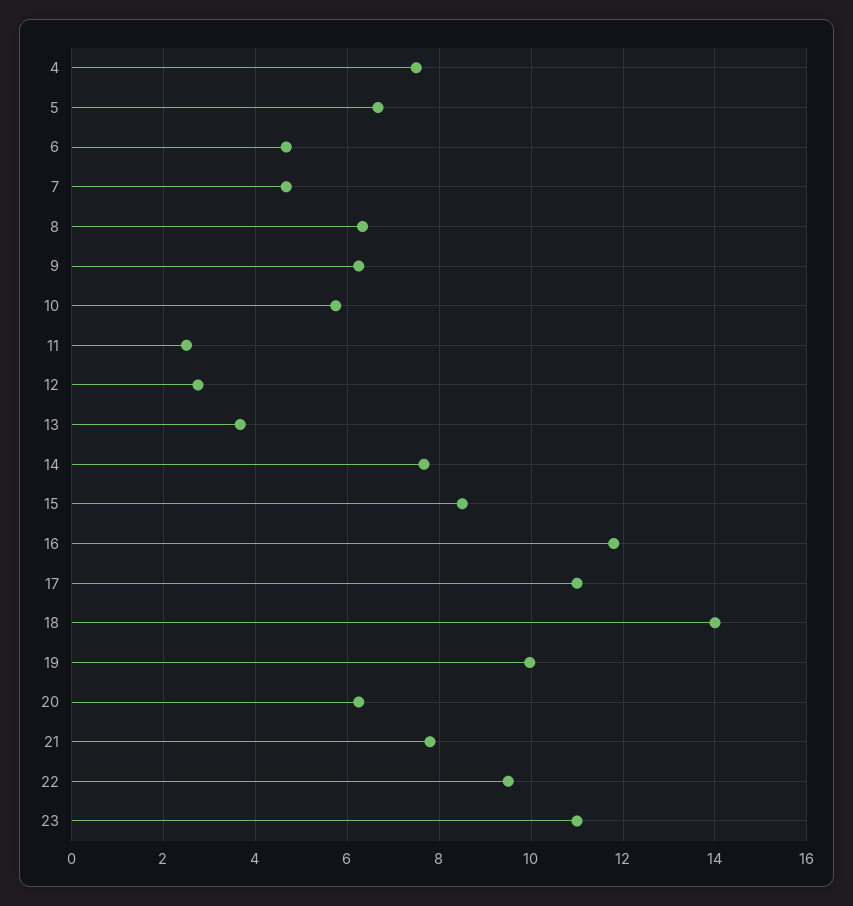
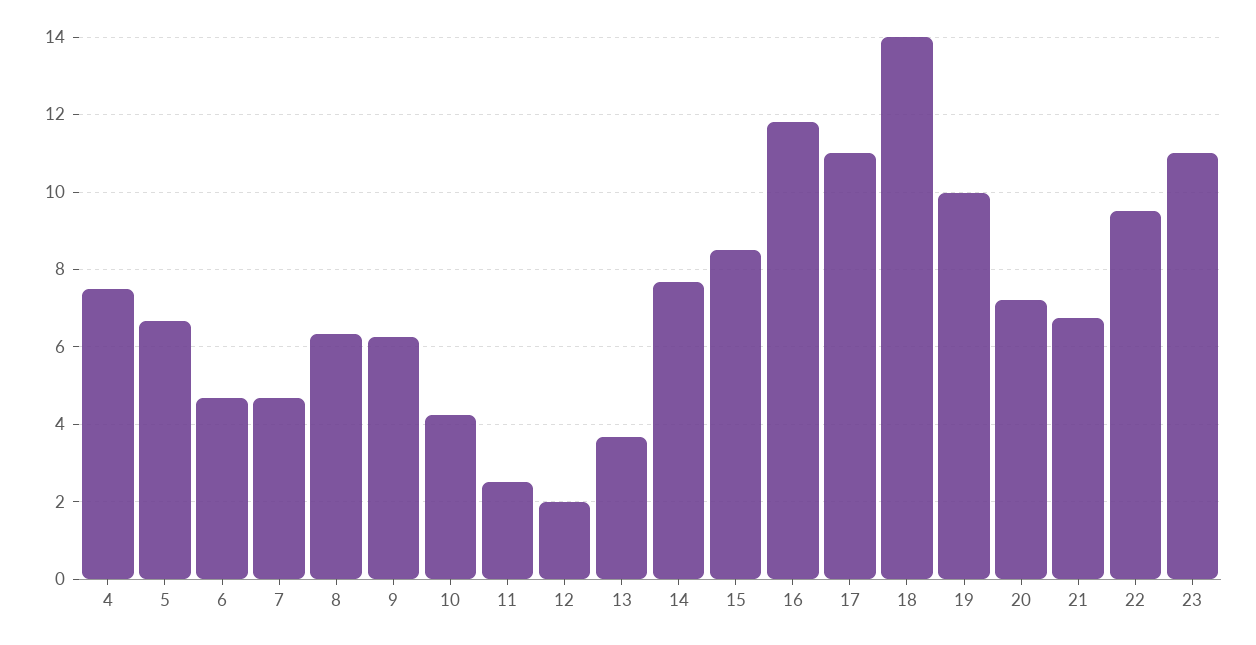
10: 5.8 -> 4.2
12: 2.8 -> 2
20: 6.2 -> 7.2
21: 7.8 -> 6.8

